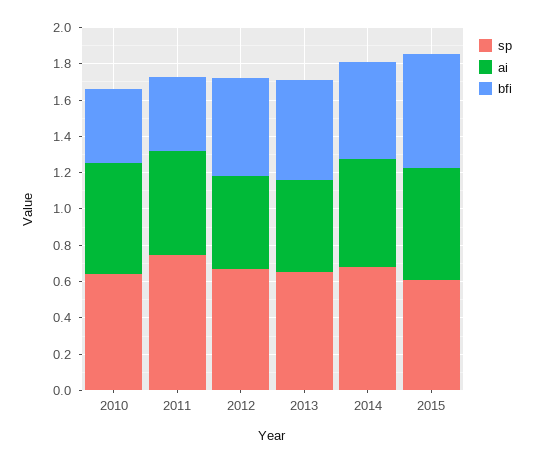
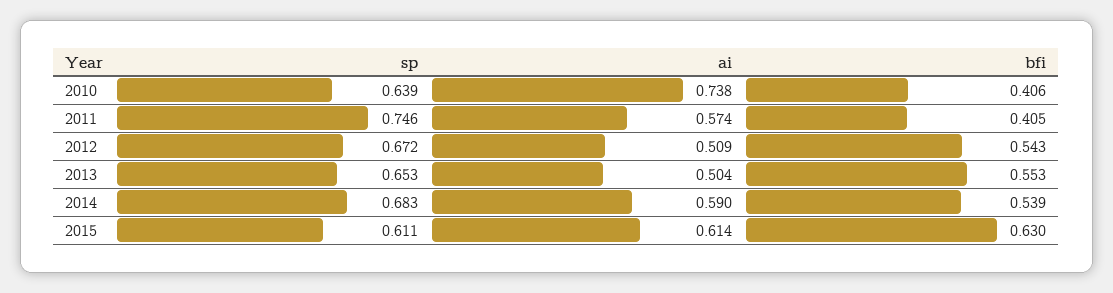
ai, 2010: 0.6 -> 0.738

